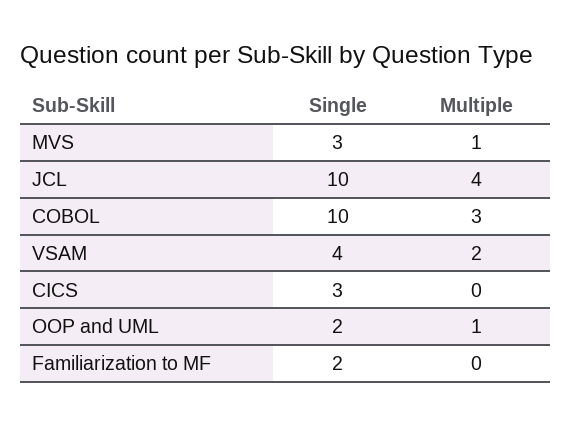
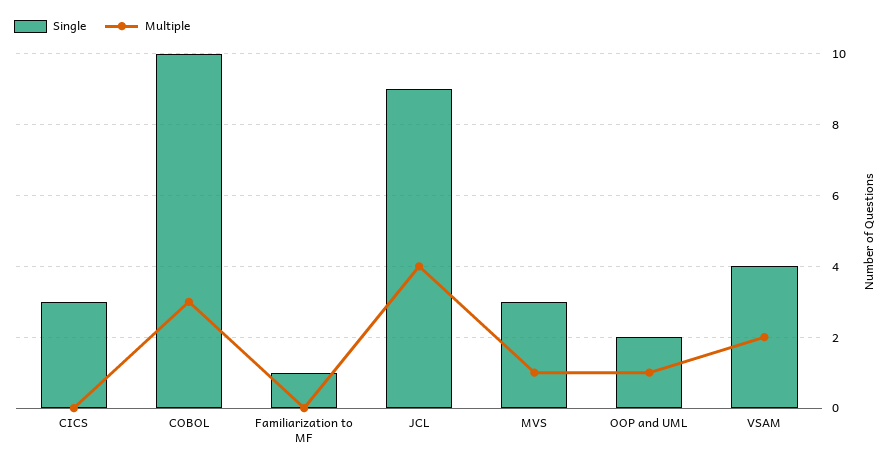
Single, JCL: 10 -> 9
Single, Familiarization to MF: 2 -> 1

